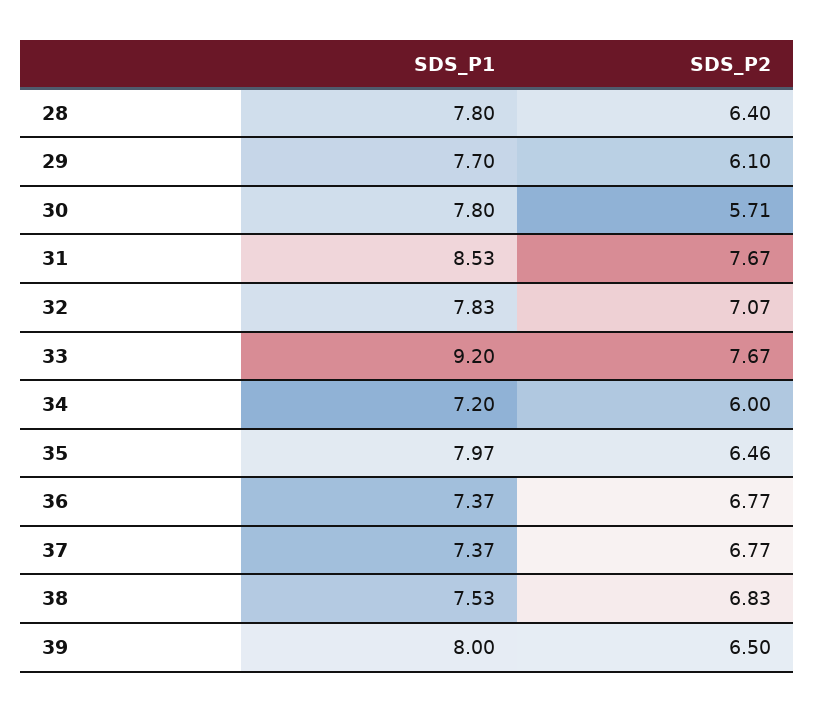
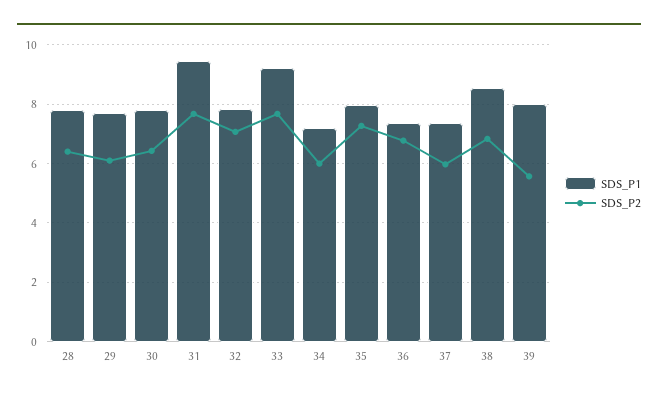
SDS_P2, 30: 5.71 -> 6.5
SDS_P1, 31: 8.53 -> 9.5
SDS_P2, 35: 6.46 -> 7.25
SDS_P2, 37: 6.77 -> 6
SDS_P1, 38: 7.53 -> 8.5
SDS_P2, 39: 6.5 -> 5.5

